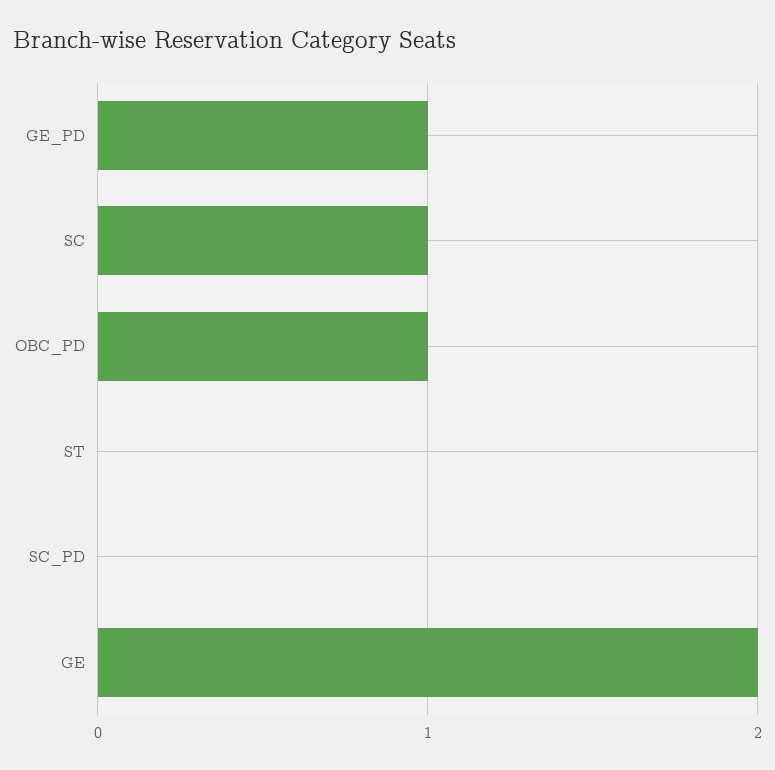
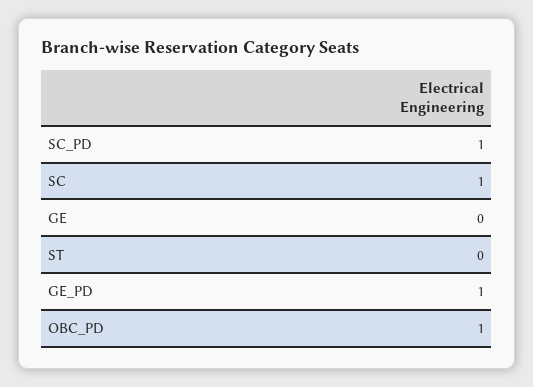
SC_PD: 0 -> 1
GE: 2 -> 0

